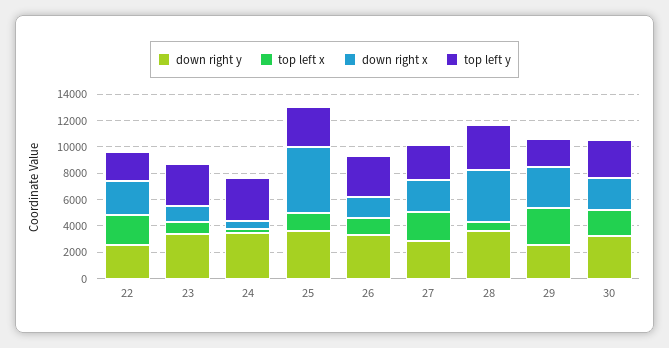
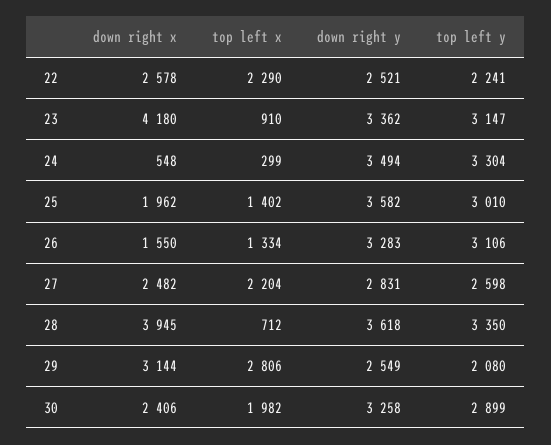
down right x, 23: 1000 -> 4180
down right x, 25: 5000 -> 1962

